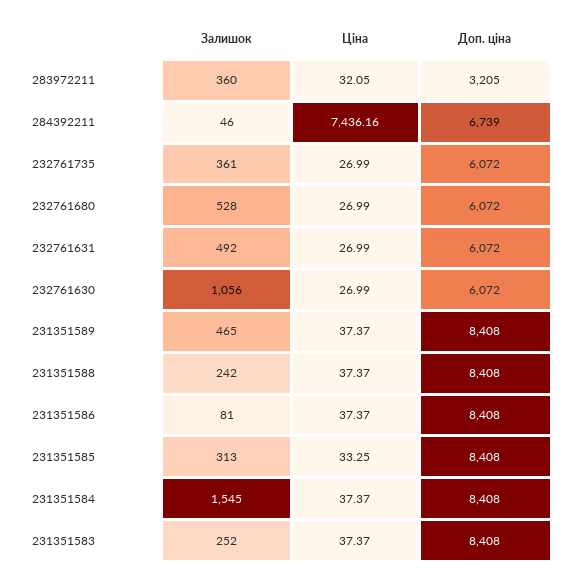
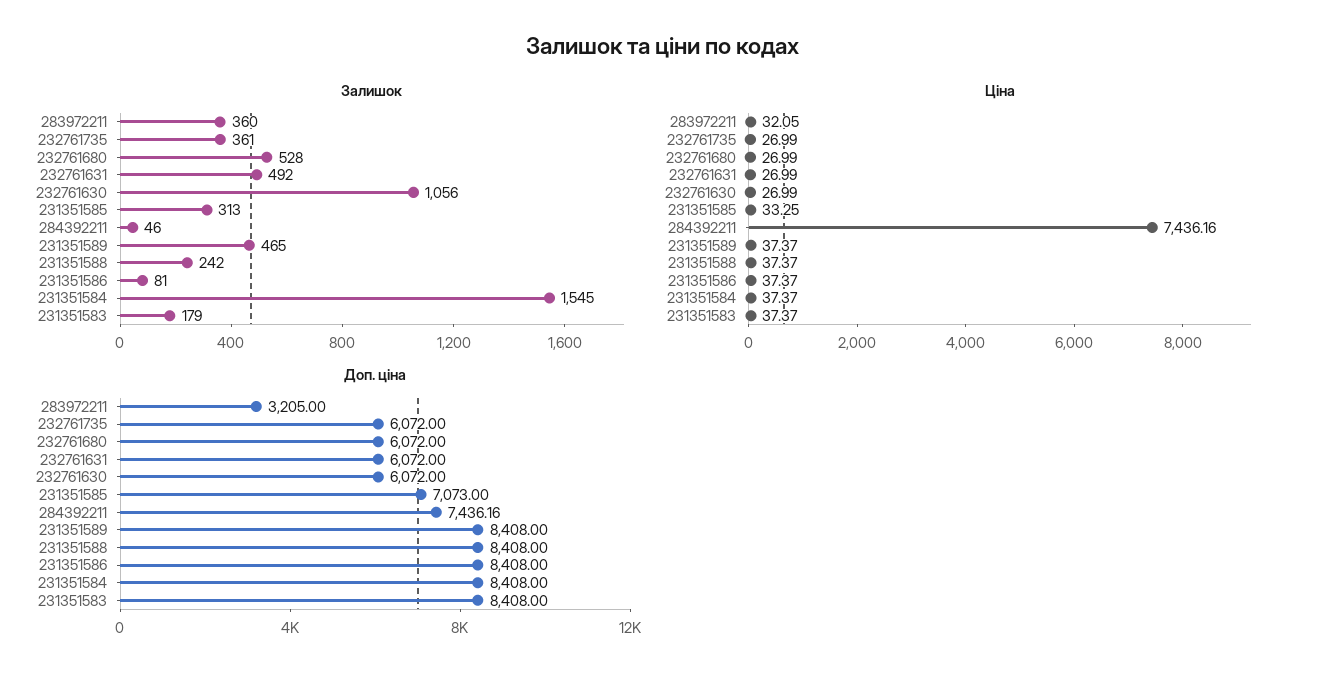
Доп. ціна, 284392211: 6739 -> 7436.16
Доп. ціна, 231351585: 8408 -> 7073
Залишок, 231351583: 252 -> 179

